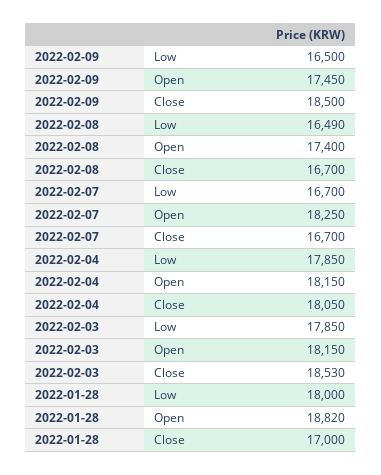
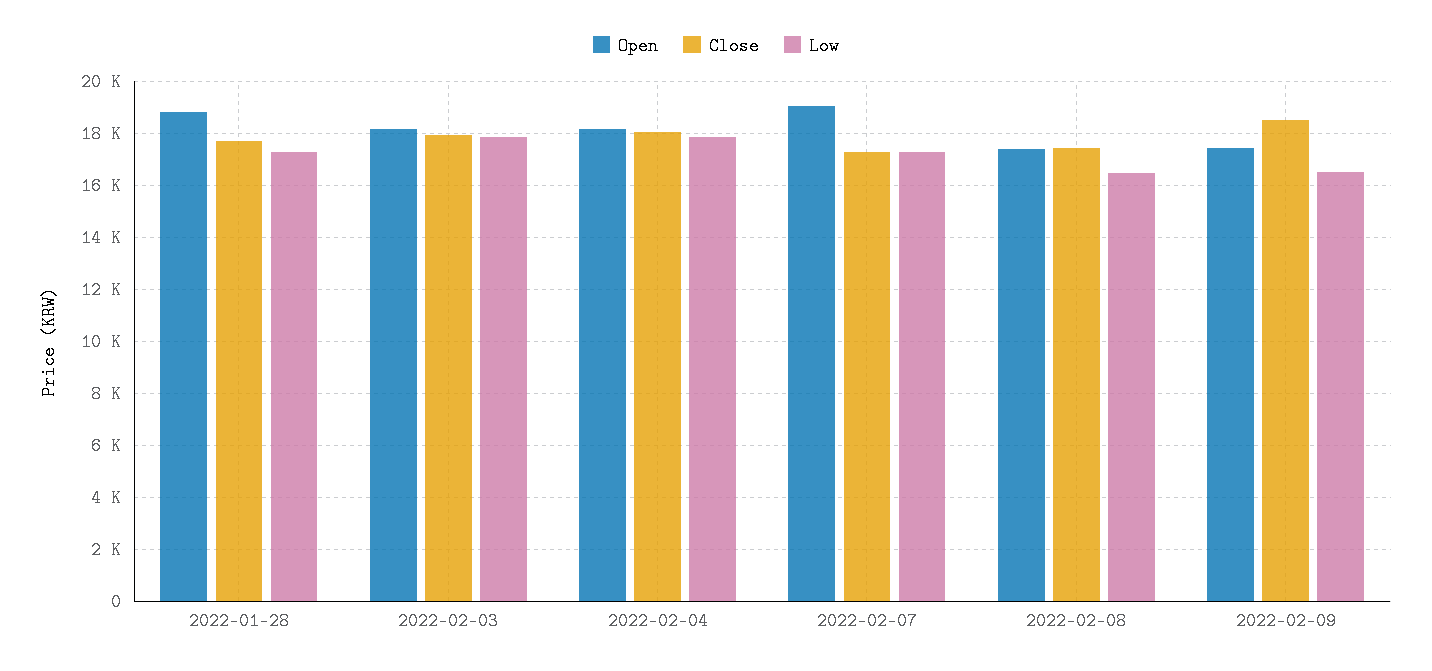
Close, 2022-02-08: 16700 -> 17500
Low, 2022-02-07: 16700 -> 17250
Open, 2022-02-07: 18250 -> 19000
Close, 2022-02-07: 16700 -> 17250
Close, 2022-02-03: 18530 -> 18000
Low, 2022-01-28: 18000 -> 17250
Close, 2022-01-28: 17000 -> 17750

